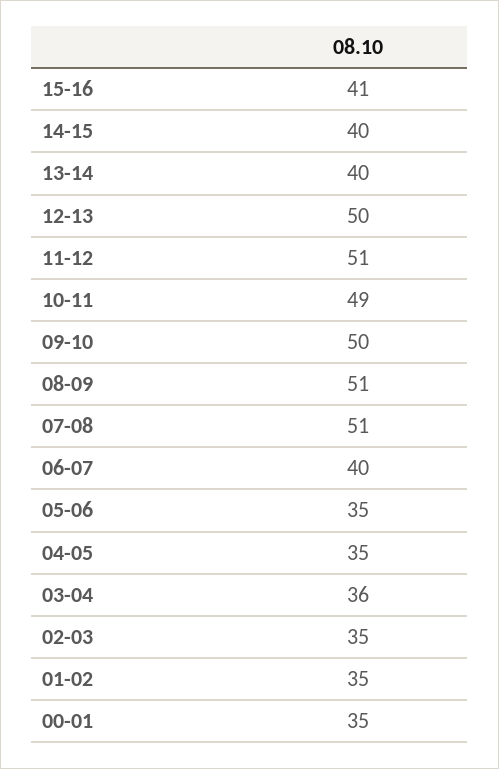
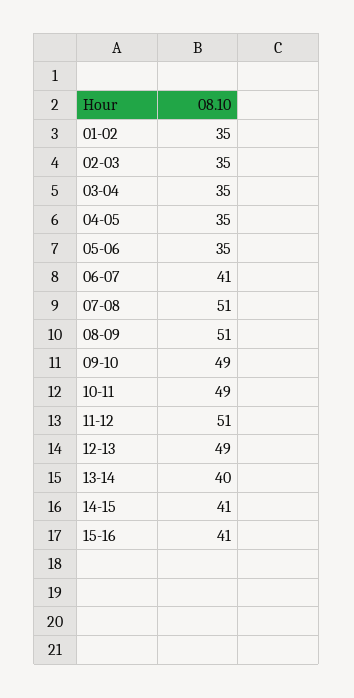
14-15: 40 -> 41
12-13: 50 -> 49
09-10: 50 -> 49
06-07: 40 -> 41
03-04: 36 -> 35
00-01: 35 -> none

